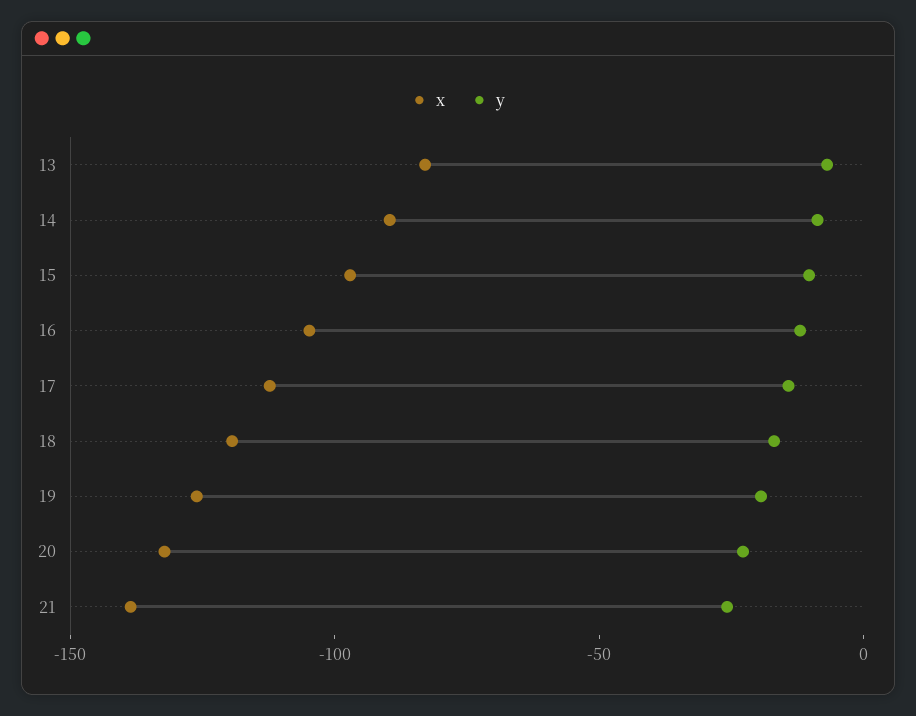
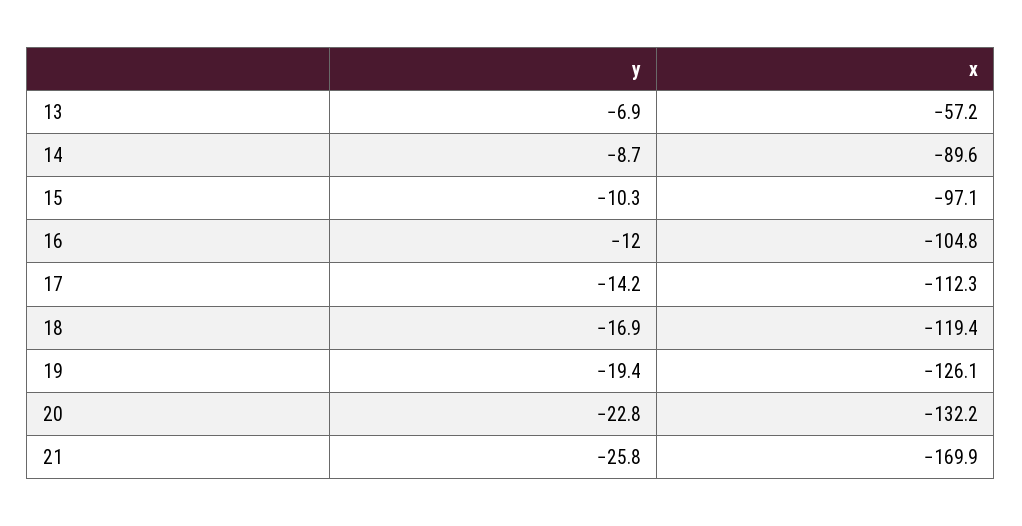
x, 13: -80 -> -57.2
x, 21: -140 -> -169.9

